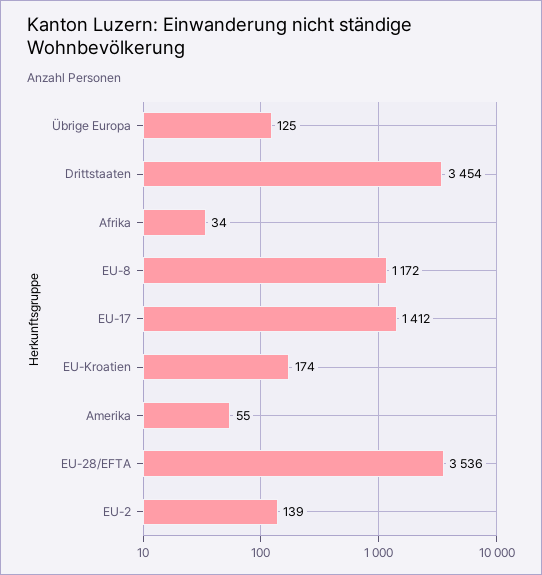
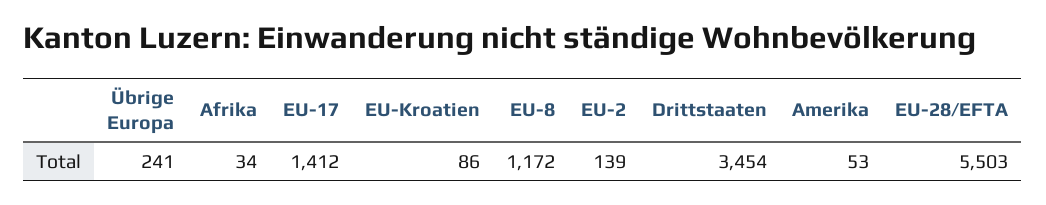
Übrige Europa: 125 -> 241
EU-Kroatien: 174 -> 86
Amerika: 55 -> 53
EU-28/EFTA: 3536 -> 5503

